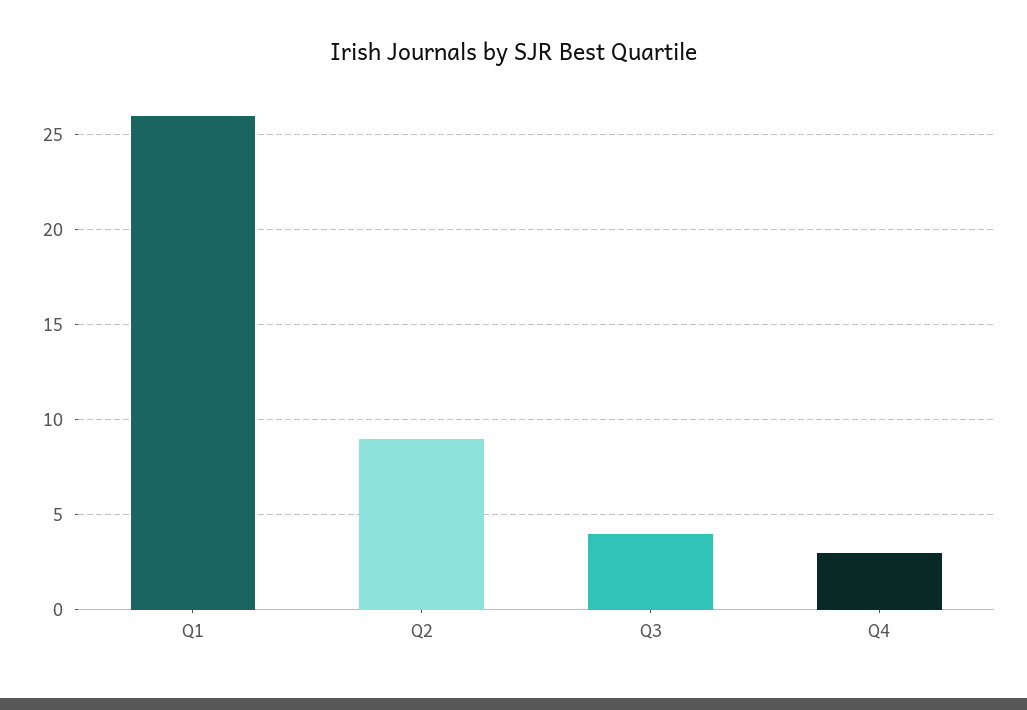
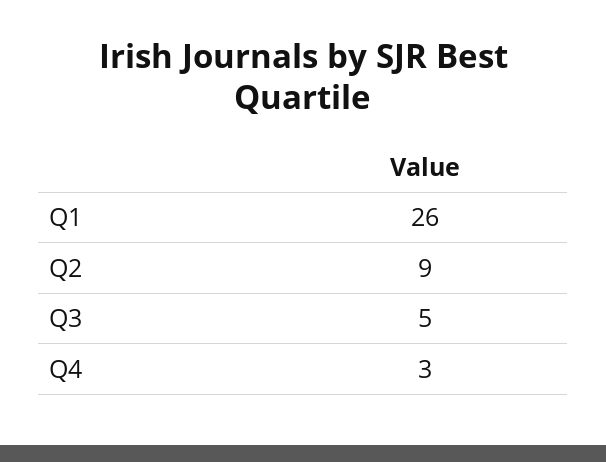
Q3: 4 -> 5

